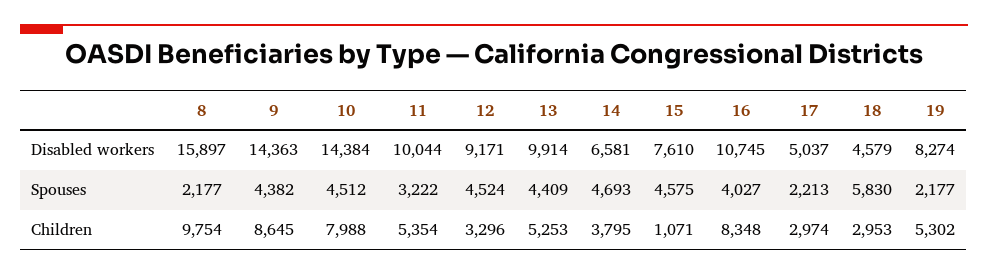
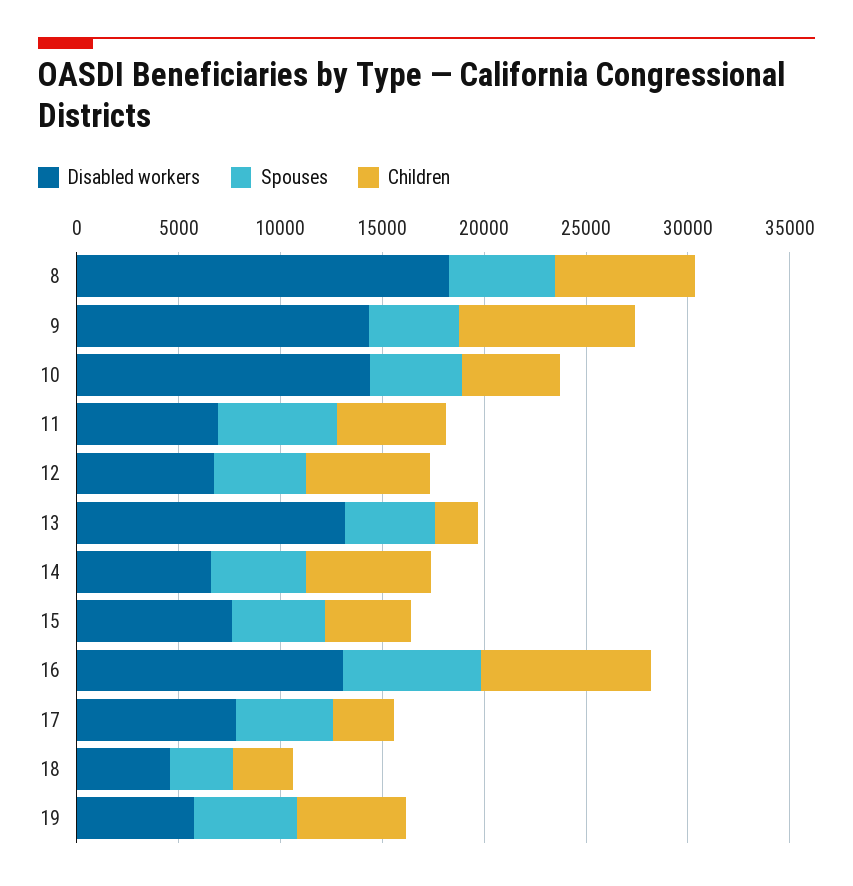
Disabled workers, 8: 15897 -> 18000
Disabled workers, 11: 10044 -> 7000
Disabled workers, 12: 9171 -> 7000
Disabled workers, 13: 9914 -> 13000
Disabled workers, 16: 10745 -> 13000
Disabled workers, 17: 5037 -> 8000
Disabled workers, 19: 8274 -> 6000
Spouses, 8: 2177 -> 5000
Spouses, 11: 3222 -> 6000
Spouses, 16: 4027 -> 7000
Spouses, 17: 2213 -> 5000
Spouses, 18: 5830 -> 3000
Spouses, 19: 2177 -> 5000
Children, 8: 9754 -> 7000
Children, 10: 7988 -> 5000
Children, 12: 3296 -> 6000
Children, 13: 5253 -> 2000
Children, 14: 3795 -> 6000
Children, 15: 1071 -> 4000

